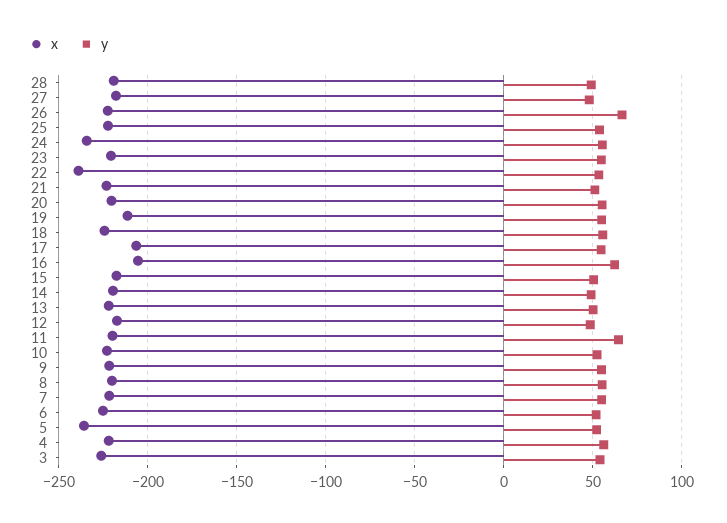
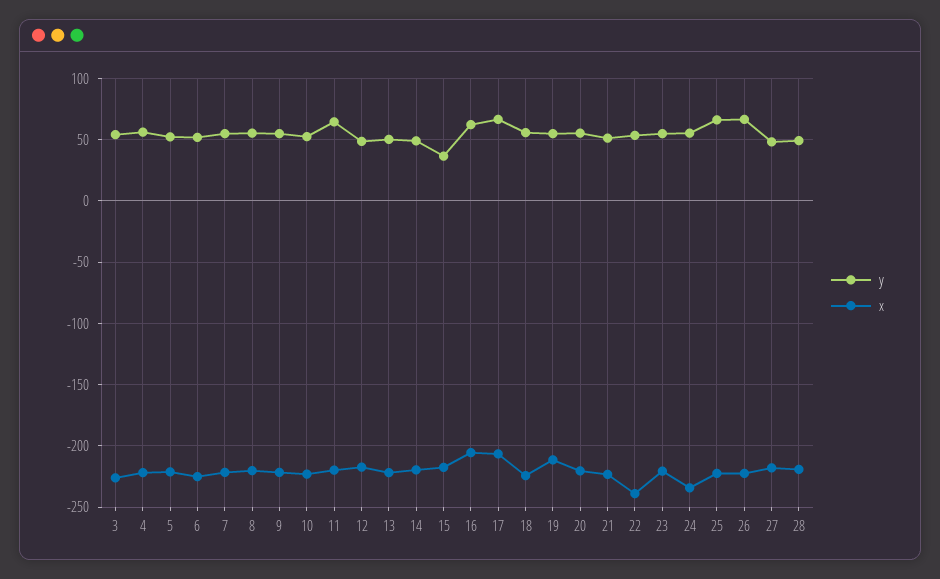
y, 25: 55 -> 65
y, 17: 55 -> 65
y, 15: 50 -> 35
x, 5: -235 -> -220

